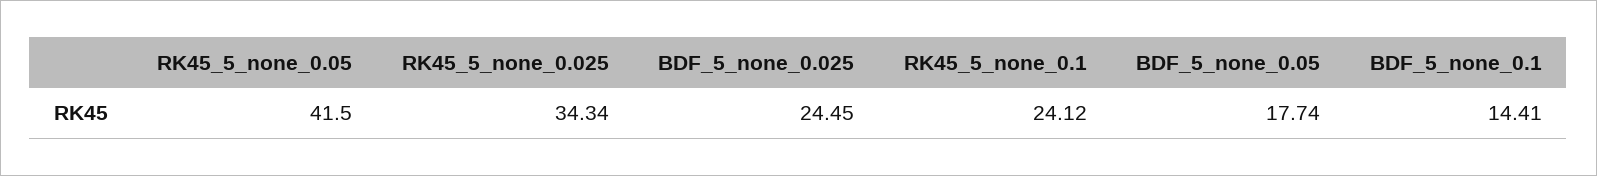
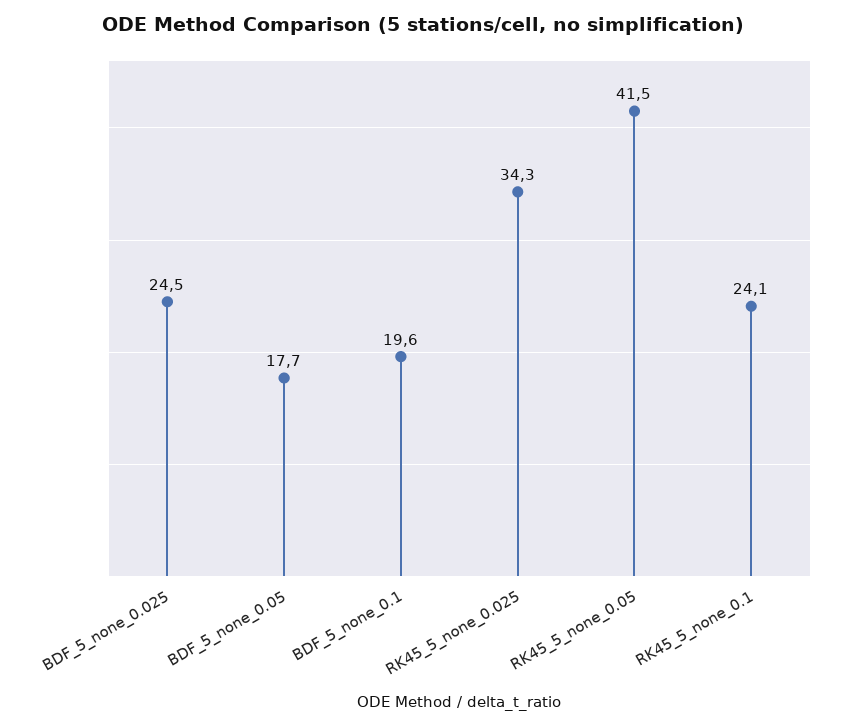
BDF_5_none_0.1: 14.41 -> 19.6

